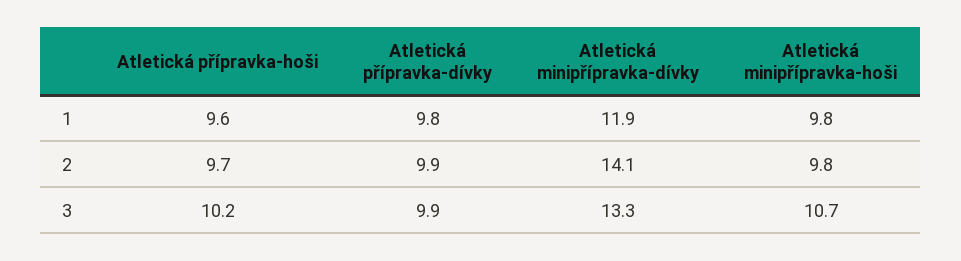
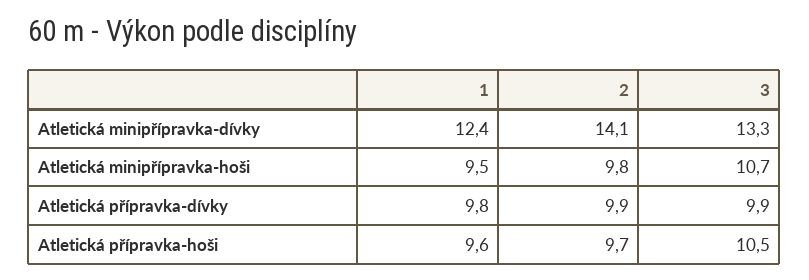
Atletická minipřípravka-dívky, 1: 11.9 -> 12.4
Atletická minipřípravka-hoši, 1: 9.8 -> 9.5
Atletická přípravka-hoši, 3: 10.2 -> 10.5

